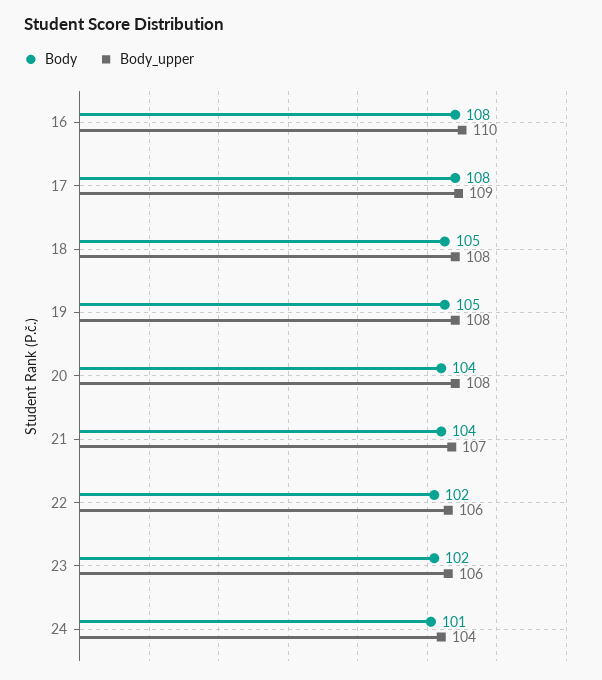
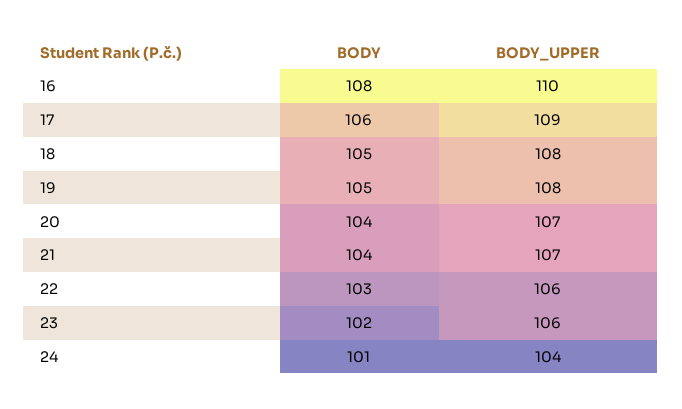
Body, 17: 108 -> 106
Body_upper, 20: 108 -> 107
Body, 22: 102 -> 103

